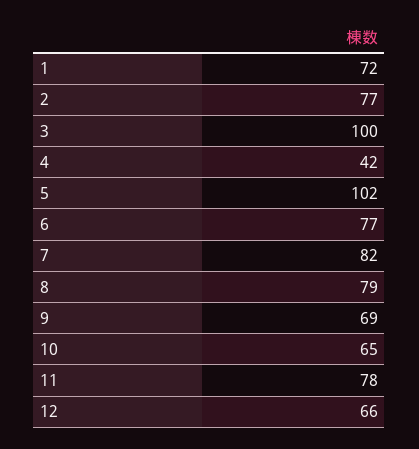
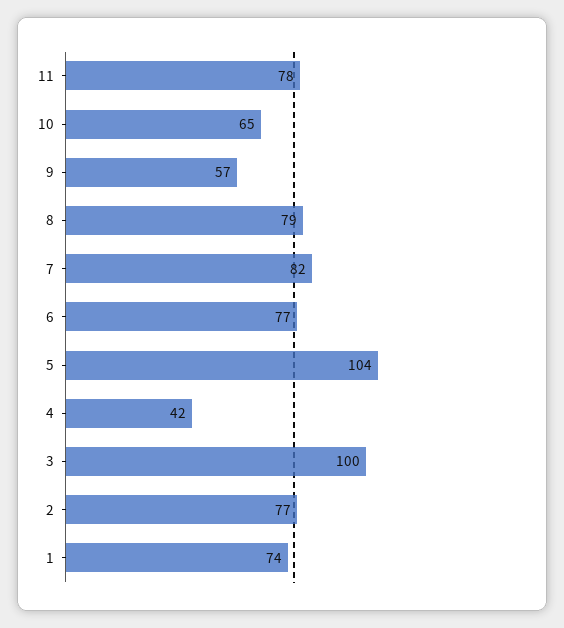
1: 72 -> 74
5: 102 -> 104
9: 69 -> 57
12: 66 -> none

